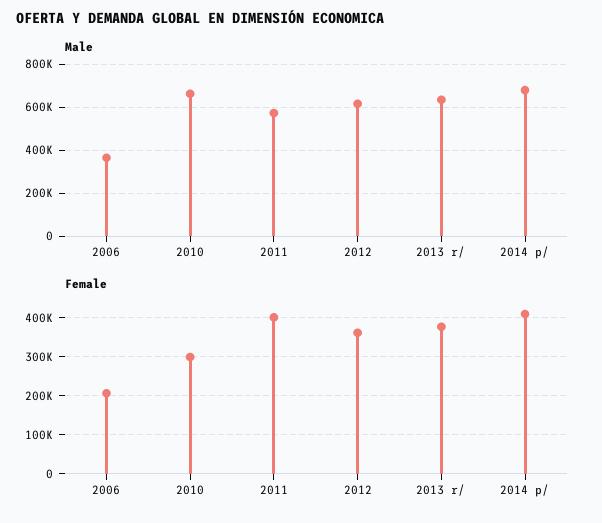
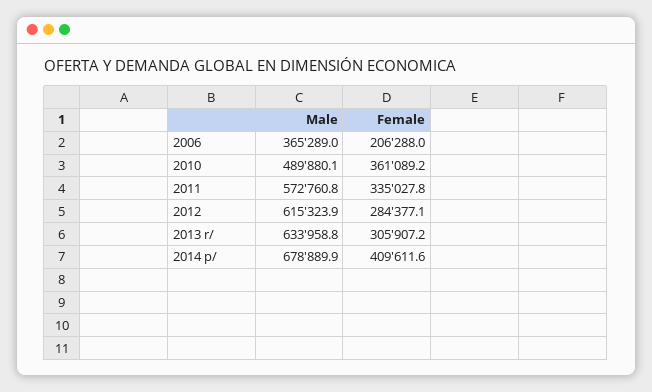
Male, 2010: 650000 -> 489880.1
Female, 2010: 300000 -> 361089.2
Female, 2011: 400000 -> 335027.8
Female, 2012: 360000 -> 284377.1
Female, 2013 r/: 380000 -> 305907.2

